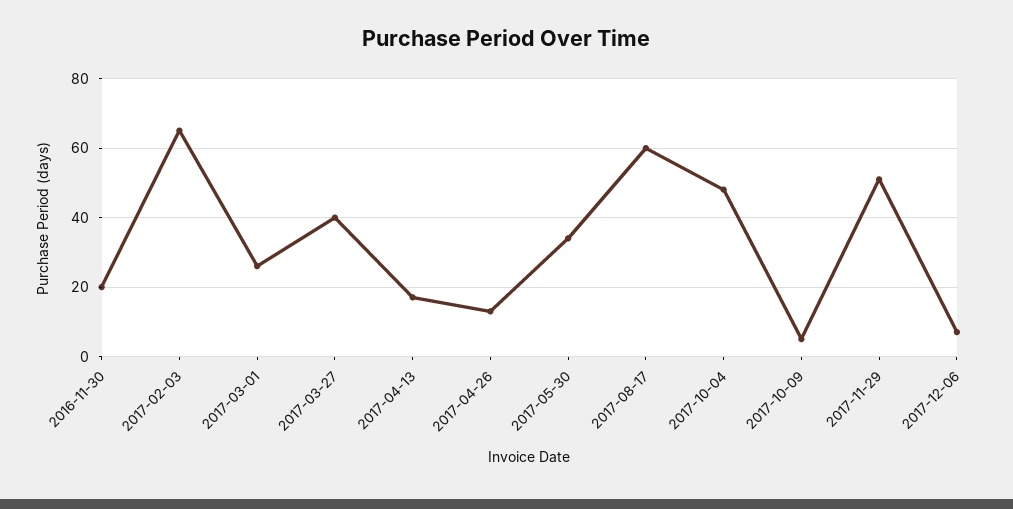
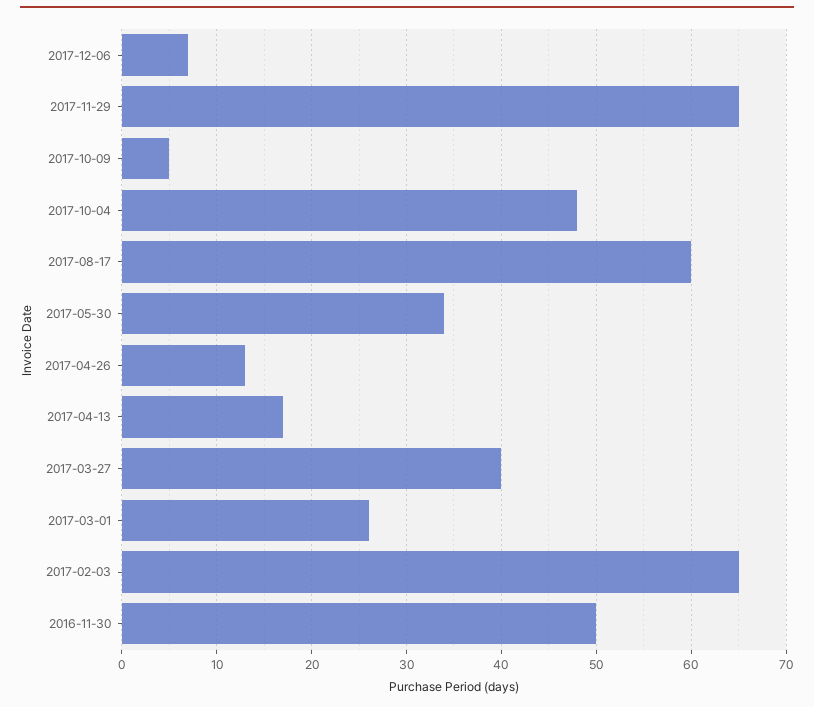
2016-11-30: 20 -> 50
2017-11-29: 50 -> 65

